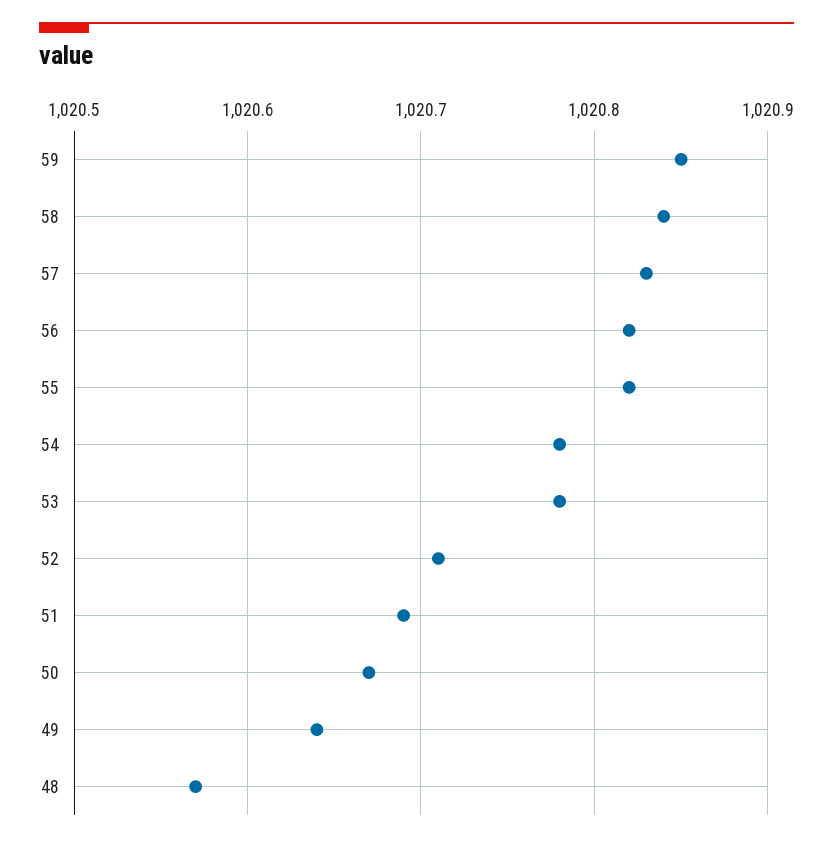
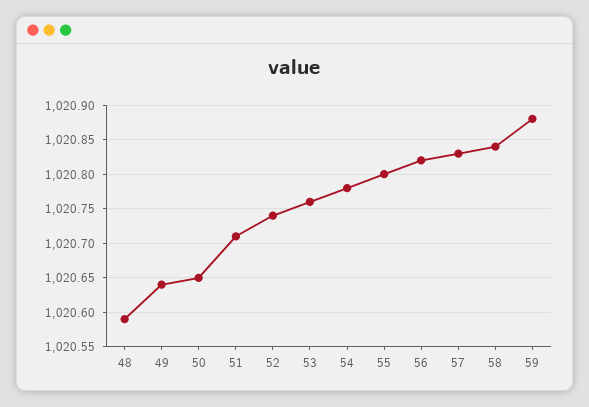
59: 1020.85 -> 1020.88
55: 1020.82 -> 1020.8
53: 1020.78 -> 1020.76
52: 1020.71 -> 1020.74
51: 1020.69 -> 1020.71
50: 1020.67 -> 1020.65
48: 1020.57 -> 1020.59

